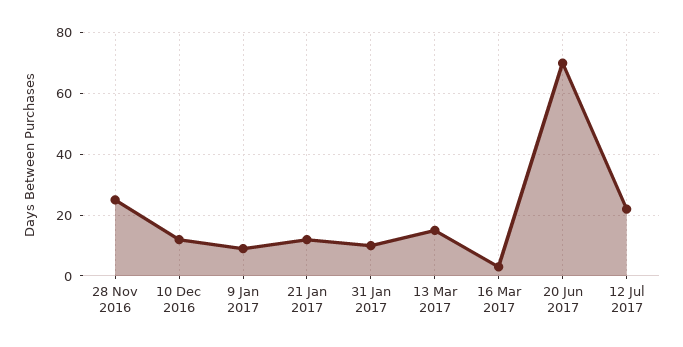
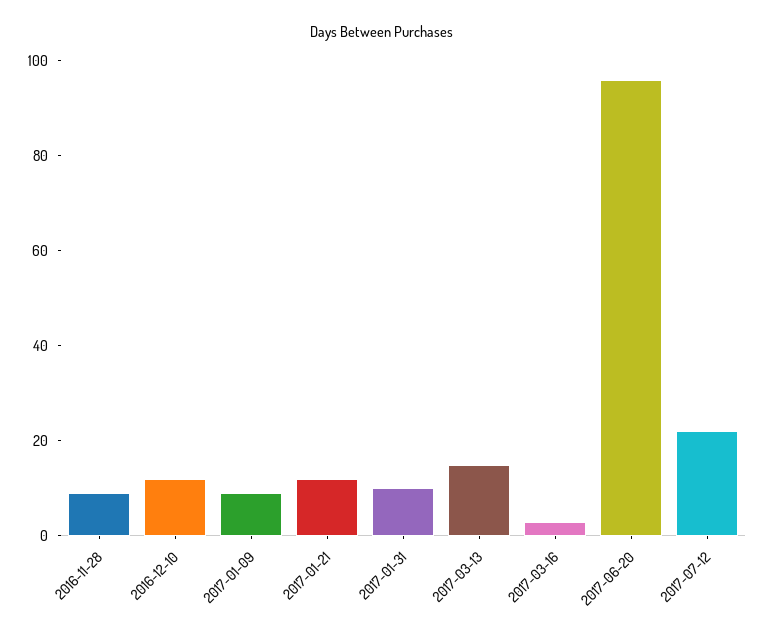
28 Nov 2016: 25 -> 10
20 Jun 2017: 70 -> 95

